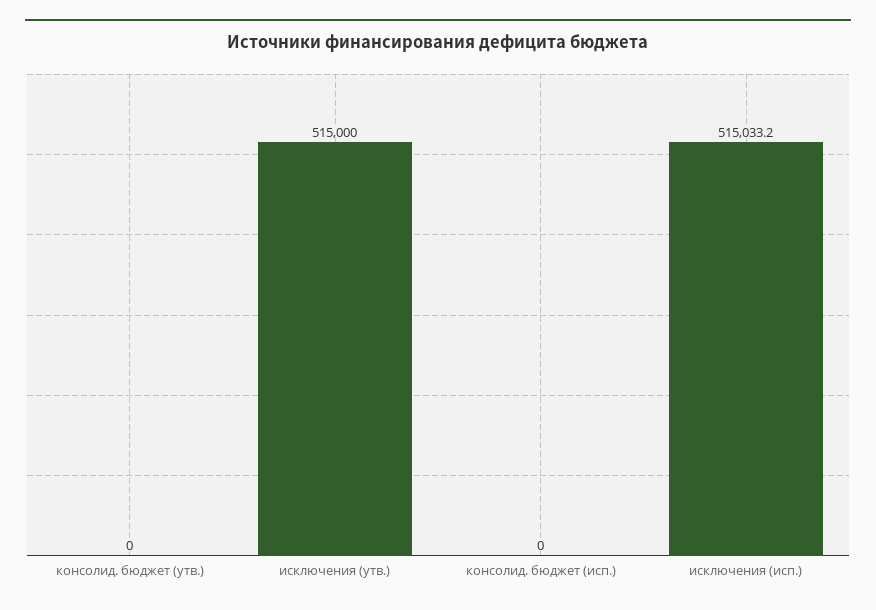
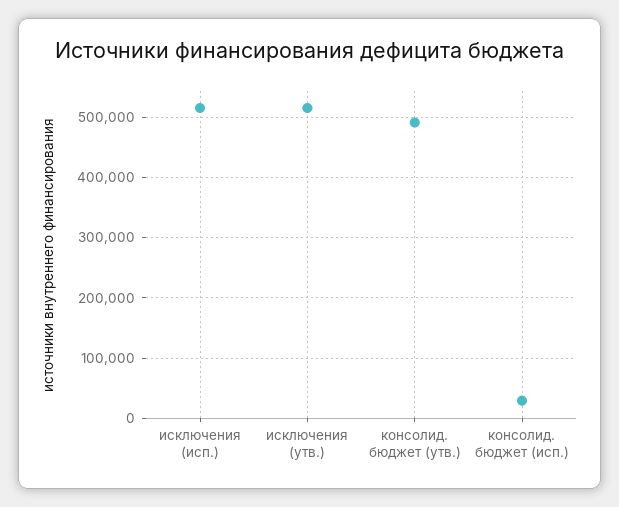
консолид. бюджет (утв.): 0 -> 490000
консолид. бюджет (исп.): 0 -> 30000

